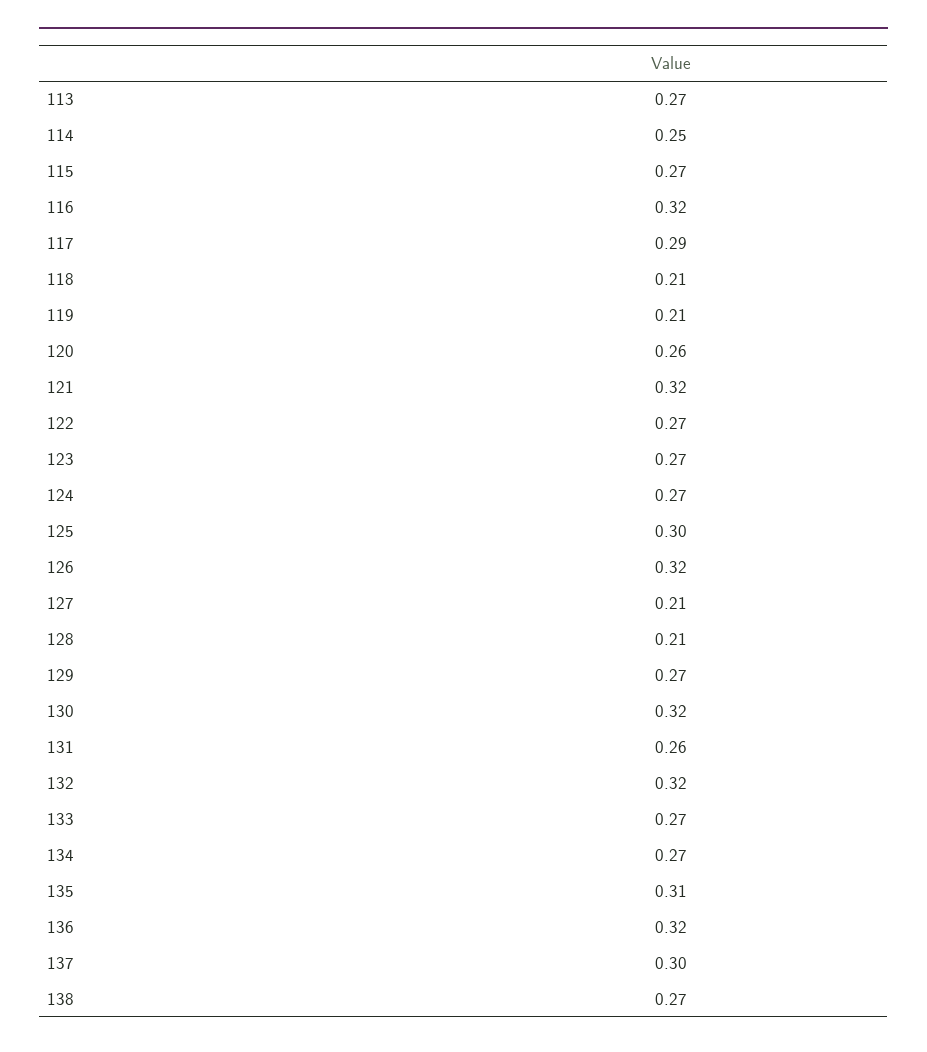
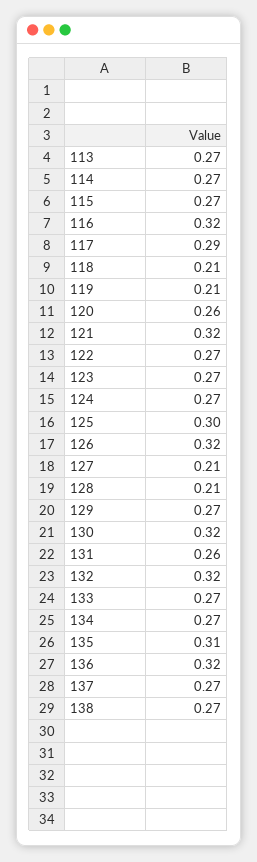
114: 0.25 -> 0.27
137: 0.3 -> 0.27

